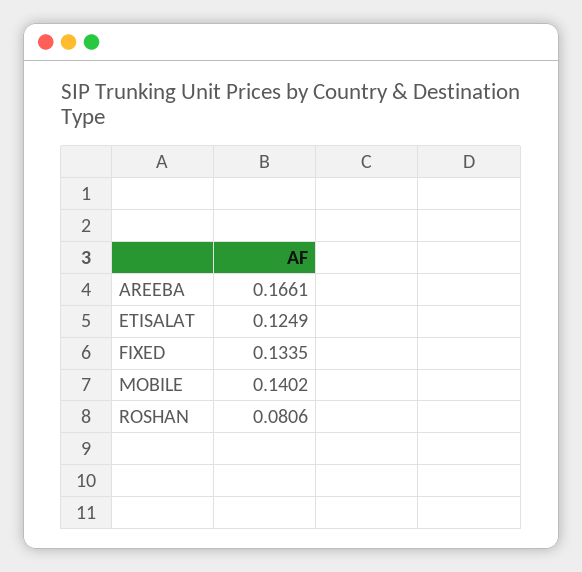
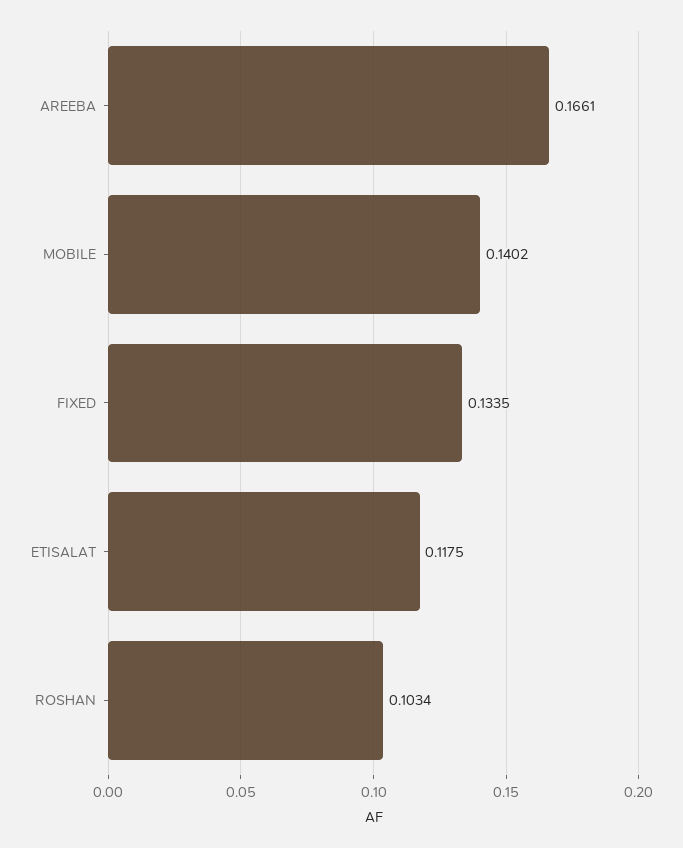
ETISALAT: 0.1249 -> 0.1175
ROSHAN: 0.0806 -> 0.1034

